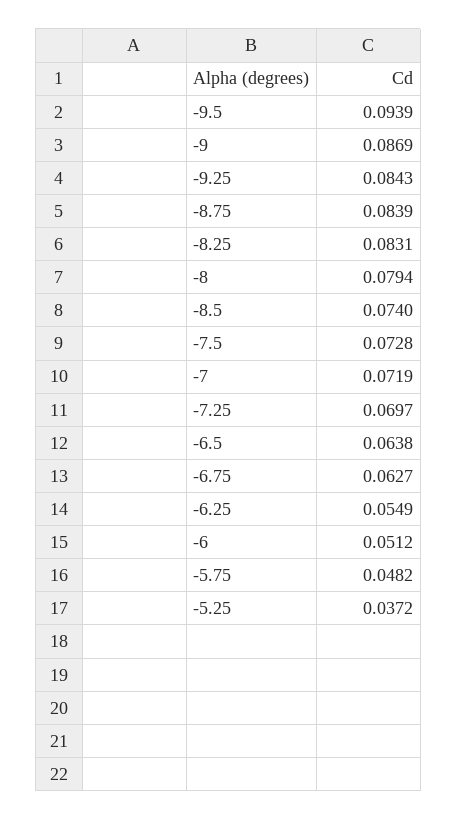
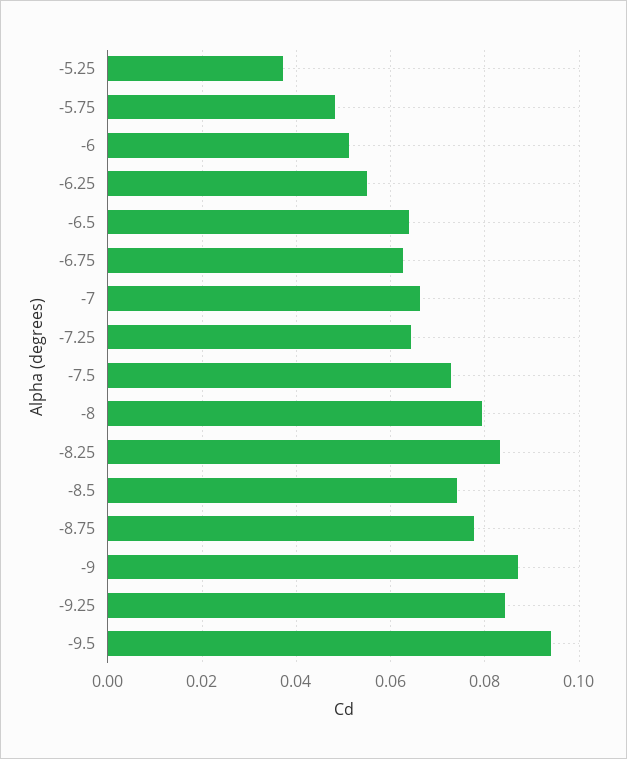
-8.75: 0.0839 -> 0.078
-7: 0.0719 -> 0.066
-7.25: 0.0697 -> 0.064

